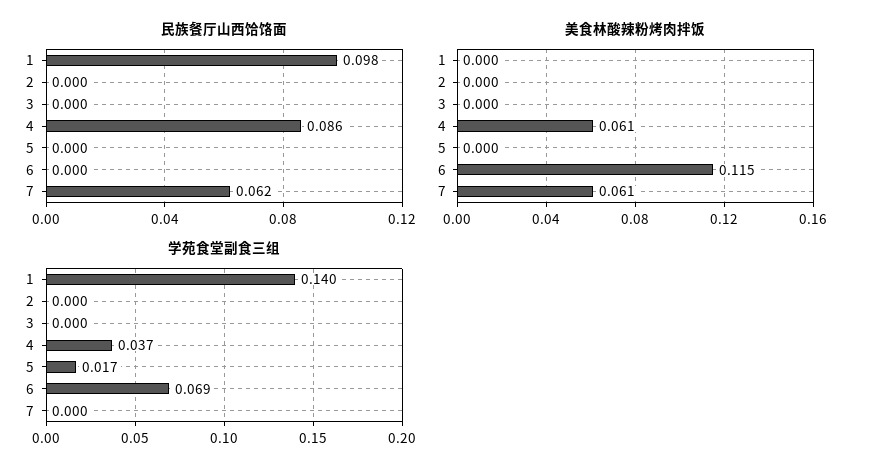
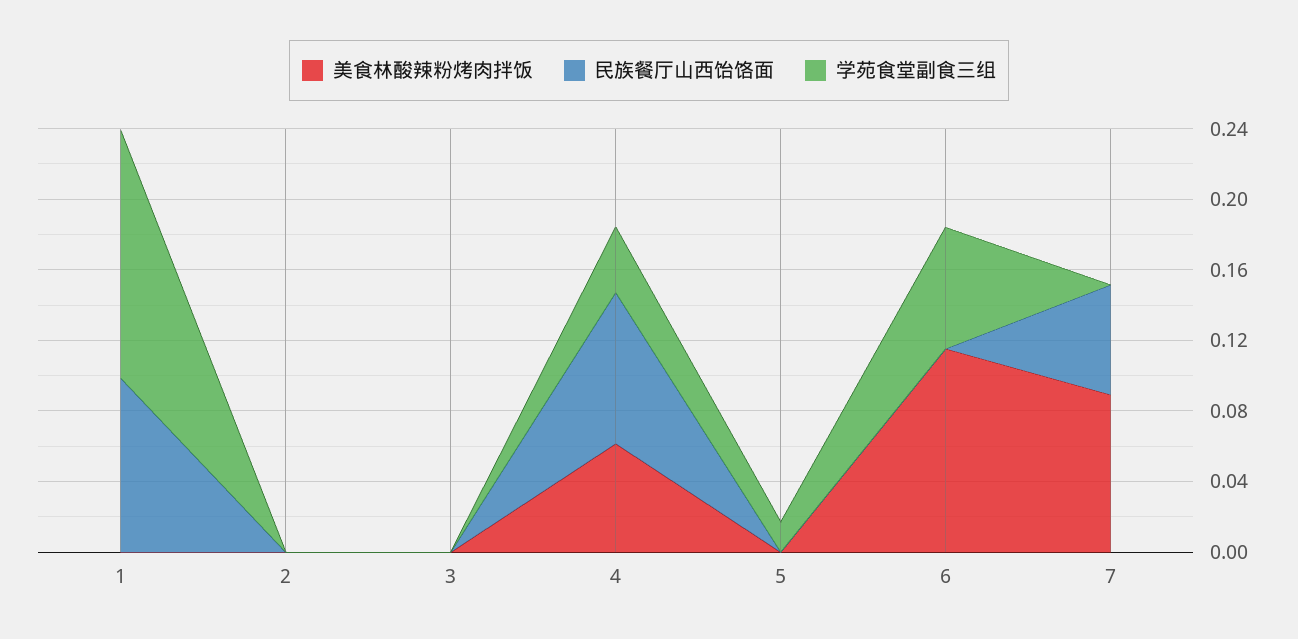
美食林酸辣粉烤肉拌饭, 7: 0.061 -> 0.09

